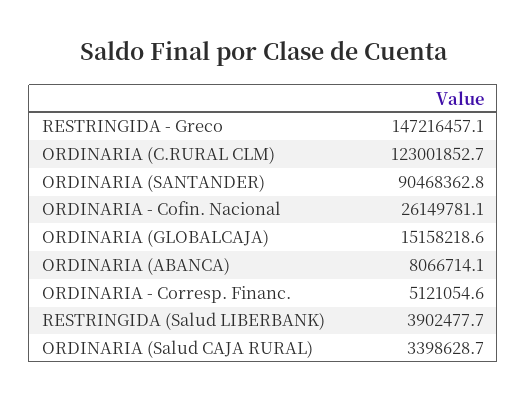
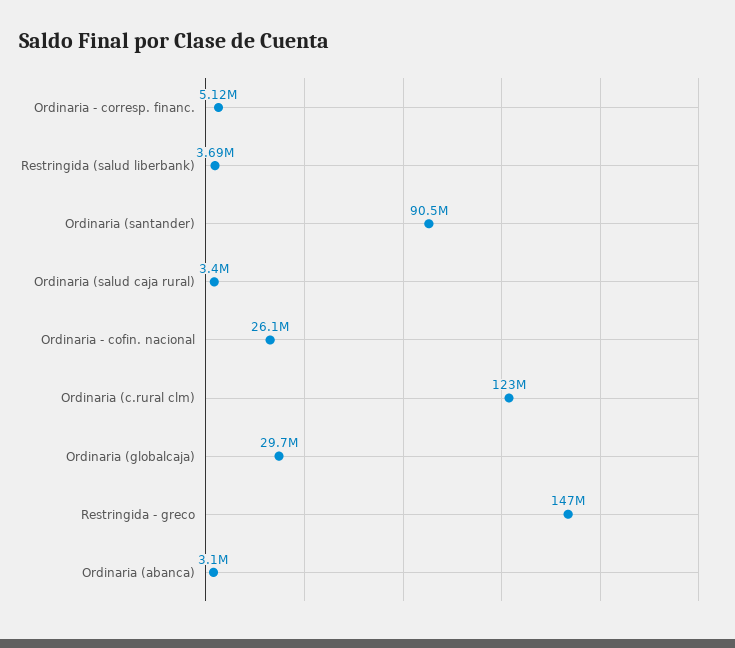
ORDINARIA (GLOBALCAJA): 15158218.6 -> 29700000
ORDINARIA (ABANCA): 8066714.1 -> 3100000
RESTRINGIDA (Salud LIBERBANK): 3902477.7 -> 3690000

